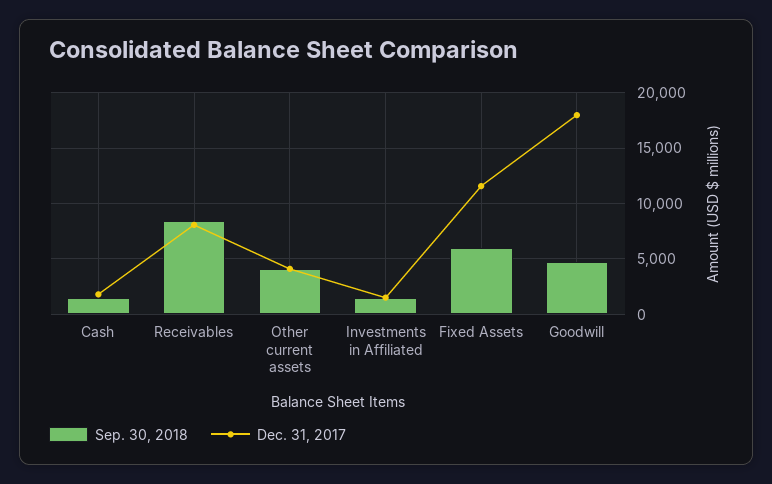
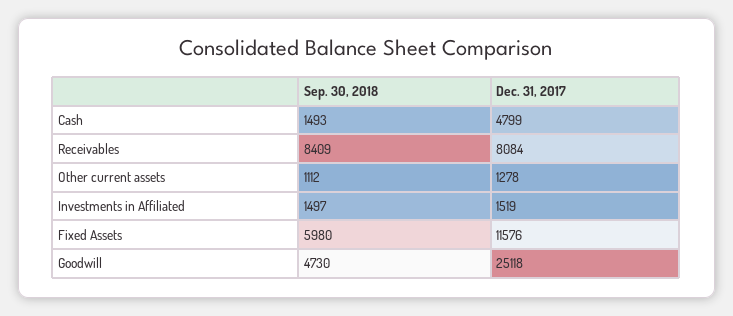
Dec. 31, 2017, Cash: 2000 -> 4799
Sep. 30, 2018, Other current assets: 4000 -> 1112
Dec. 31, 2017, Other current assets: 4000 -> 1278
Dec. 31, 2017, Goodwill: 18000 -> 25118

